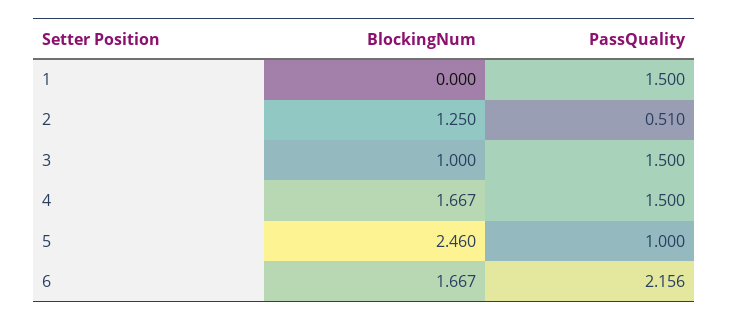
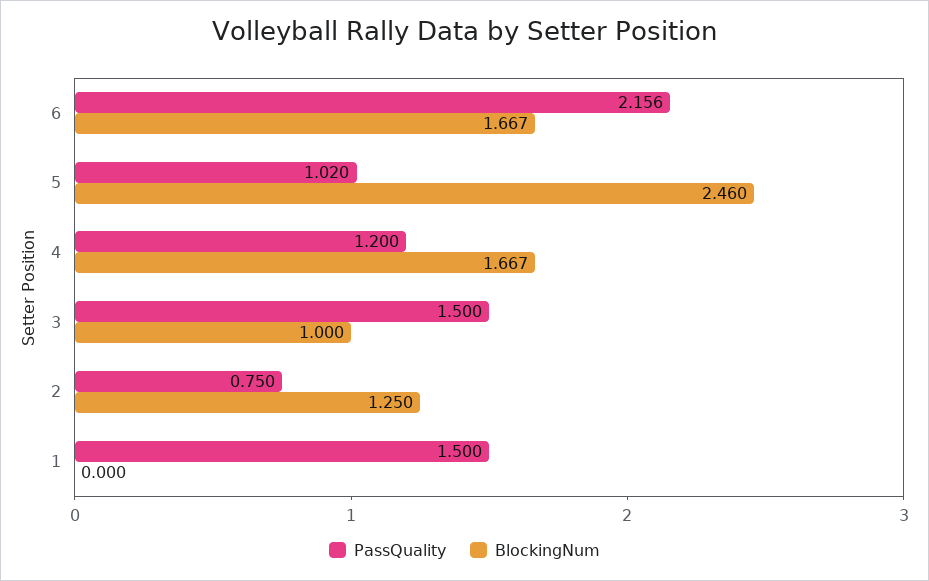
PassQuality, 2: 0.51 -> 0.75
PassQuality, 4: 1.5 -> 1.2
PassQuality, 5: 1 -> 1.02

